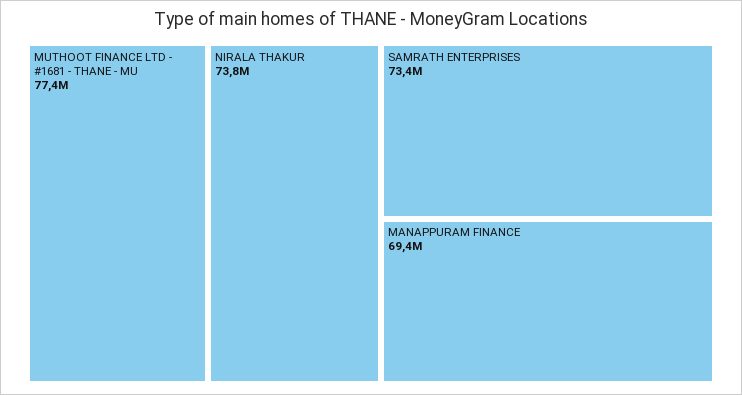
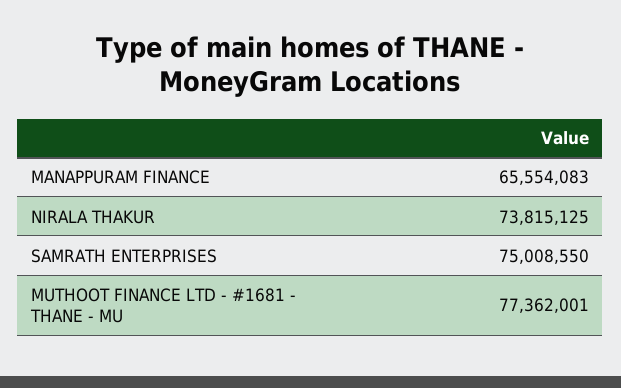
SAMRATH ENTERPRISES: 73400000 -> 75008550
MANAPPURAM FINANCE: 69400000 -> 65554083

